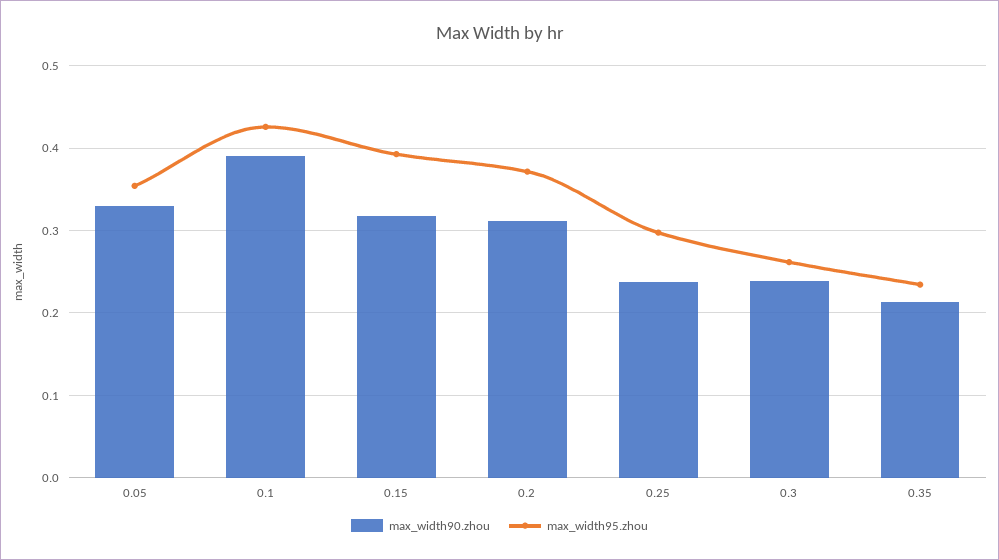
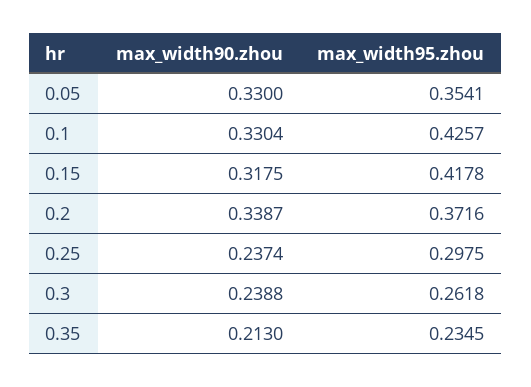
max_width90.zhou, 0.1: 0.39 -> 0.3304
max_width95.zhou, 0.15: 0.39 -> 0.4178
max_width90.zhou, 0.2: 0.31 -> 0.3387

